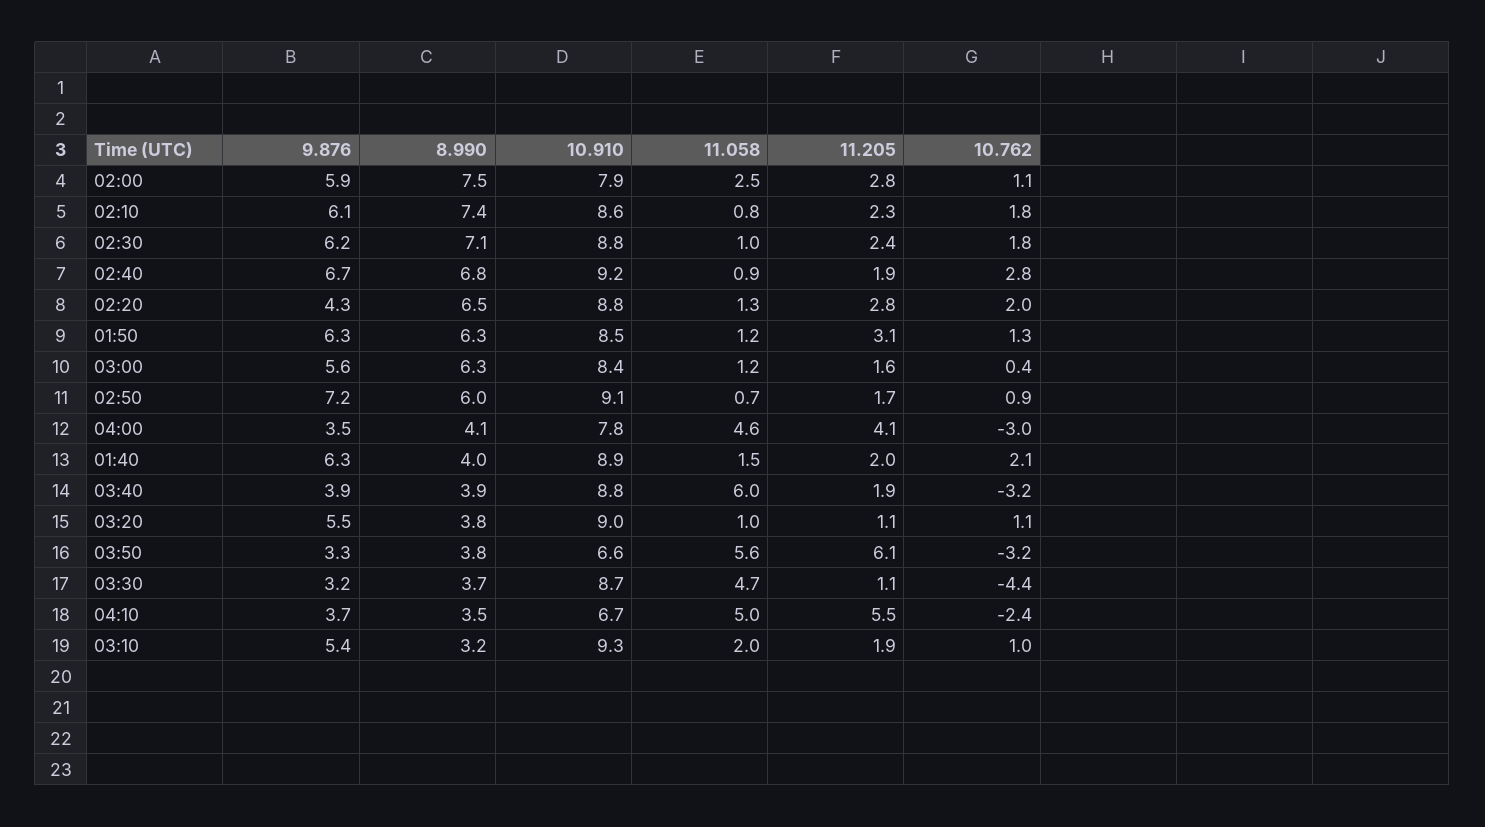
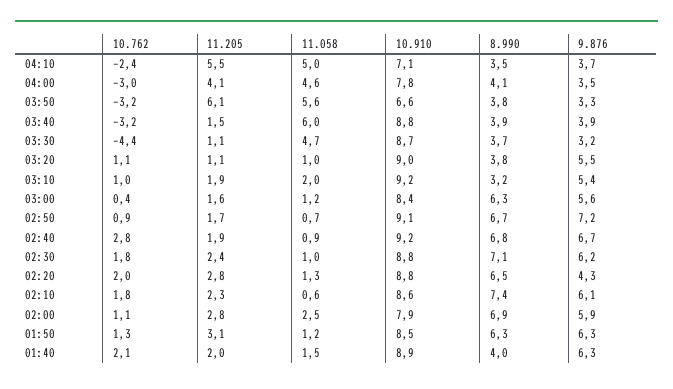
8.990, 02:00: 7.5 -> 6.9
11.058, 02:10: 0.8 -> 0.6
8.990, 02:50: 6 -> 6.7
11.205, 03:40: 1.9 -> 1.5
10.910, 04:10: 6.7 -> 7.1
10.910, 03:10: 9.3 -> 9.2

